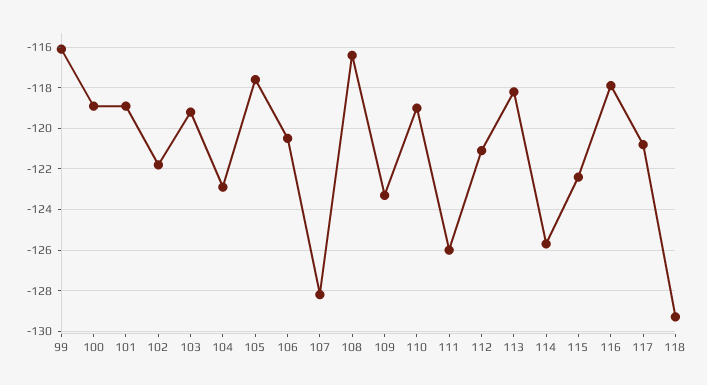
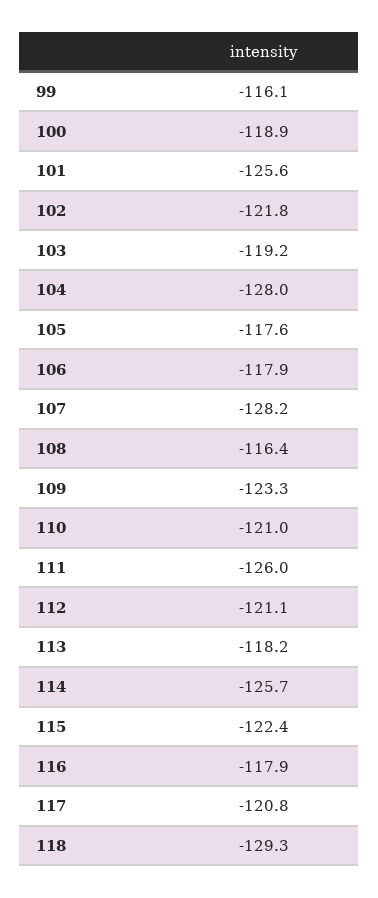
101: -119 -> -125.6
104: -123 -> -128
106: -120.5 -> -117.9
110: -119 -> -121

